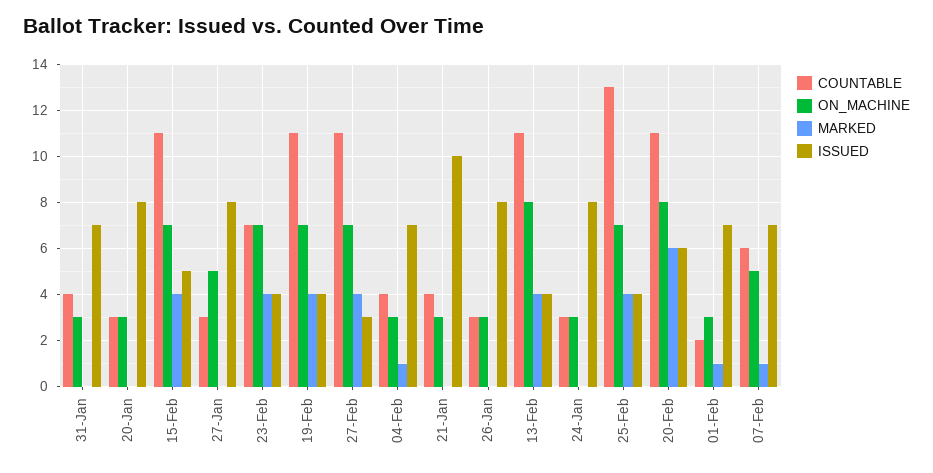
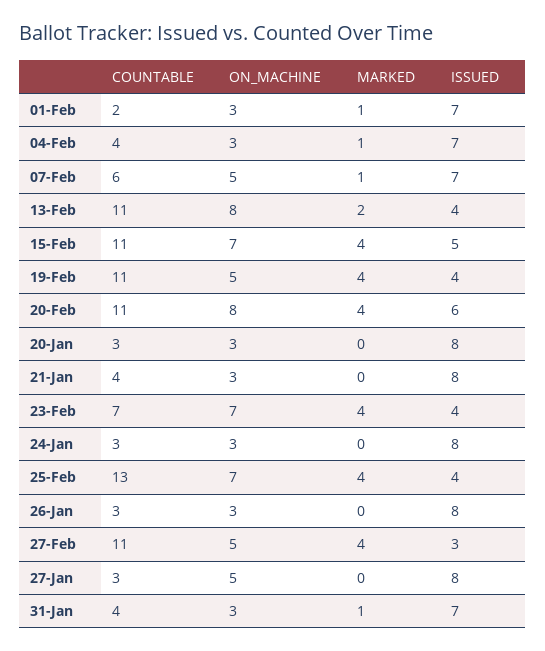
MARKED, 31-Jan: 0 -> 1
ON_MACHINE, 19-Feb: 7 -> 5
ON_MACHINE, 27-Feb: 7 -> 5
ISSUED, 21-Jan: 10 -> 8
MARKED, 13-Feb: 4 -> 2
MARKED, 20-Feb: 6 -> 4

